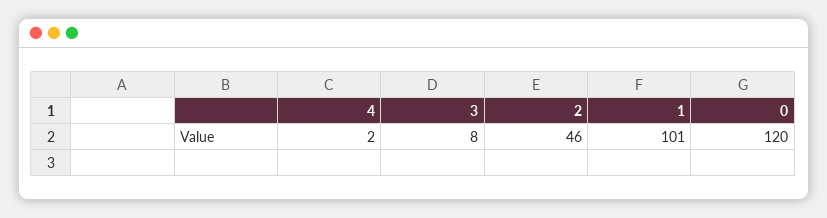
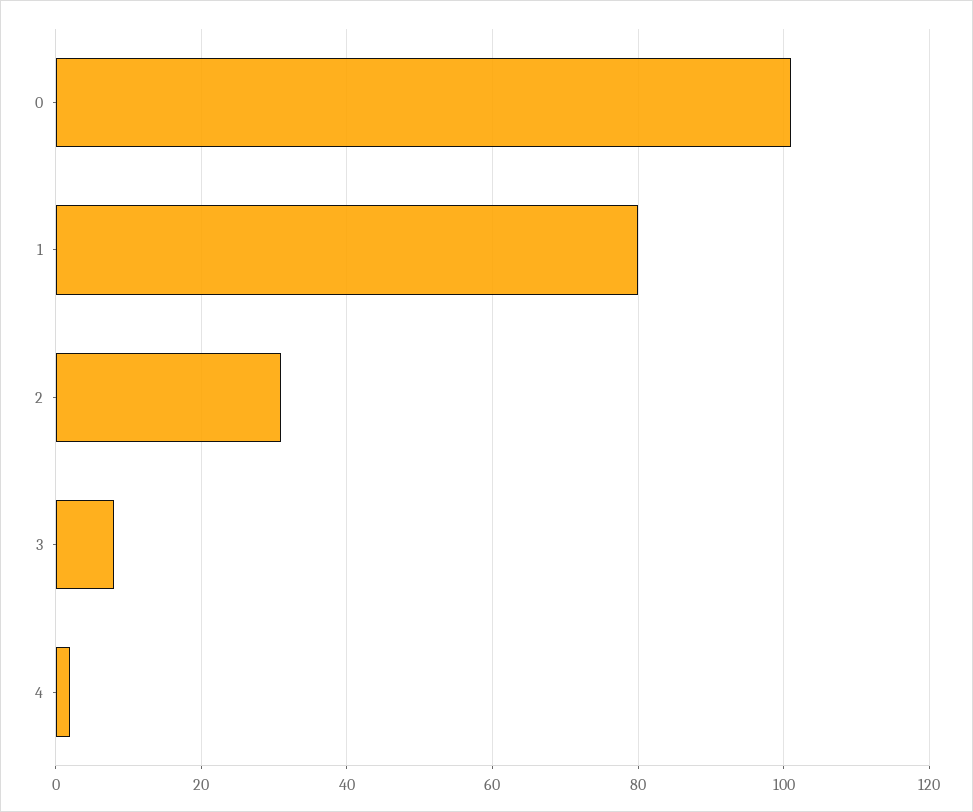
2: 46 -> 30
1: 101 -> 80
0: 120 -> 100

